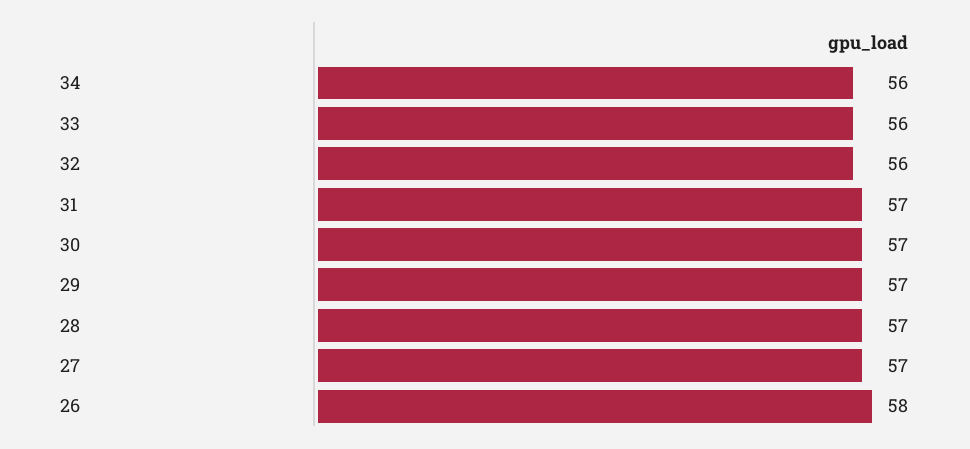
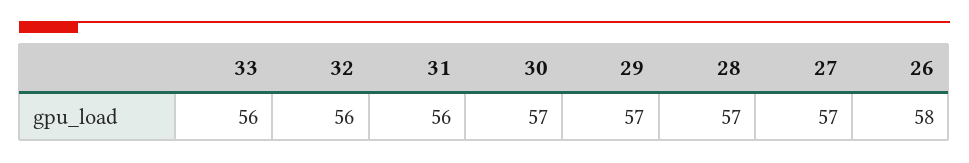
34: 56 -> none
31: 57 -> 56

